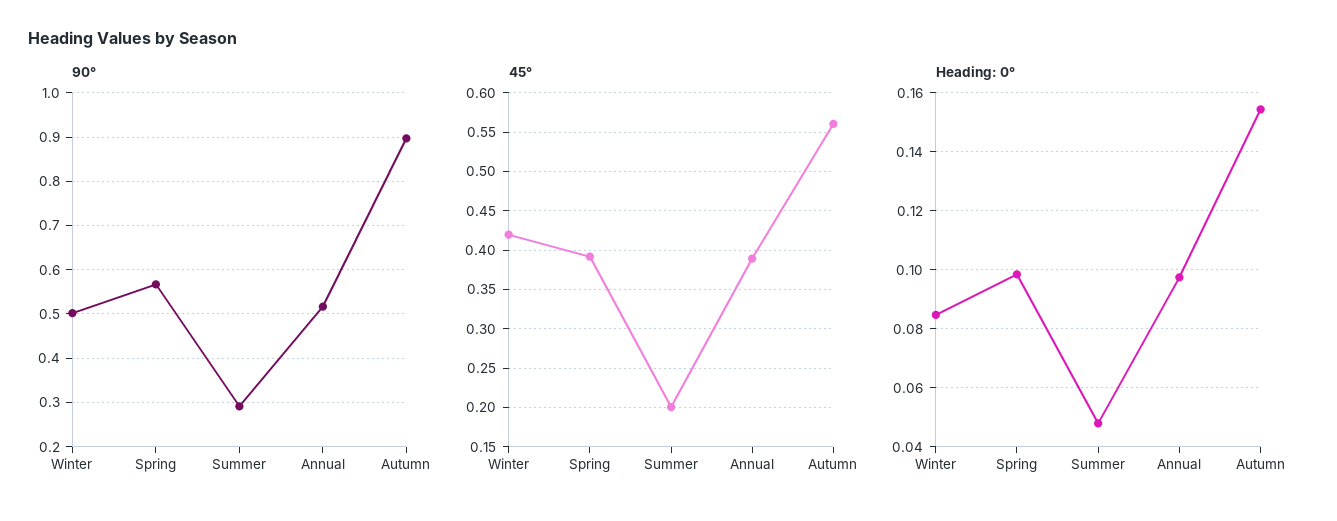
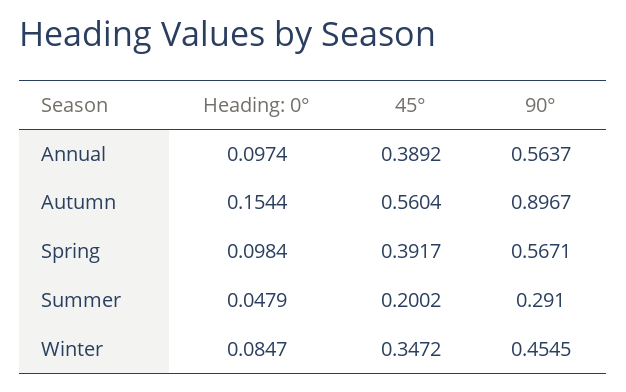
90°, Winter: 0.5 -> 0.4545
90°, Annual: 0.52 -> 0.5637
45°, Winter: 0.42 -> 0.3472

